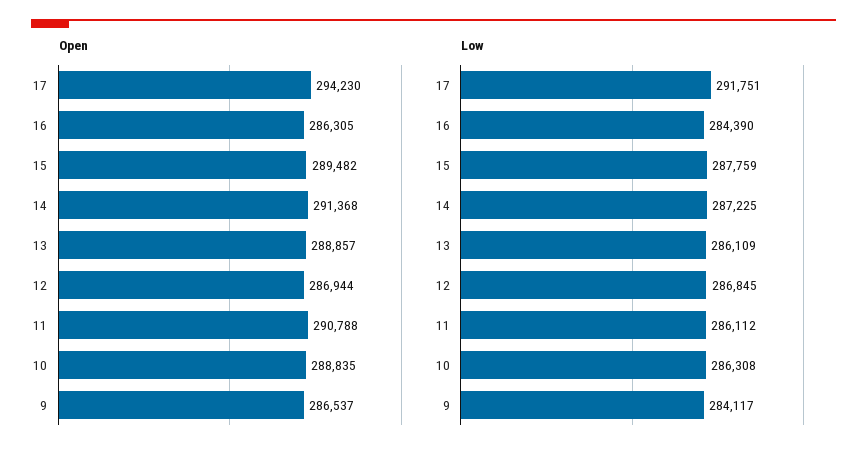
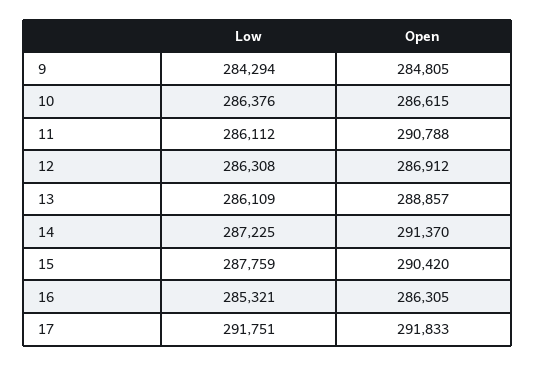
Open, 17: 294230 -> 291833
Open, 15: 289482 -> 290420
Open, 14: 291368 -> 291370
Open, 12: 286944 -> 286912
Open, 10: 288835 -> 286615
Open, 9: 286537 -> 284805
Low, 16: 284390 -> 285321
Low, 12: 286845 -> 286308
Low, 10: 286308 -> 286376
Low, 9: 284117 -> 284294

